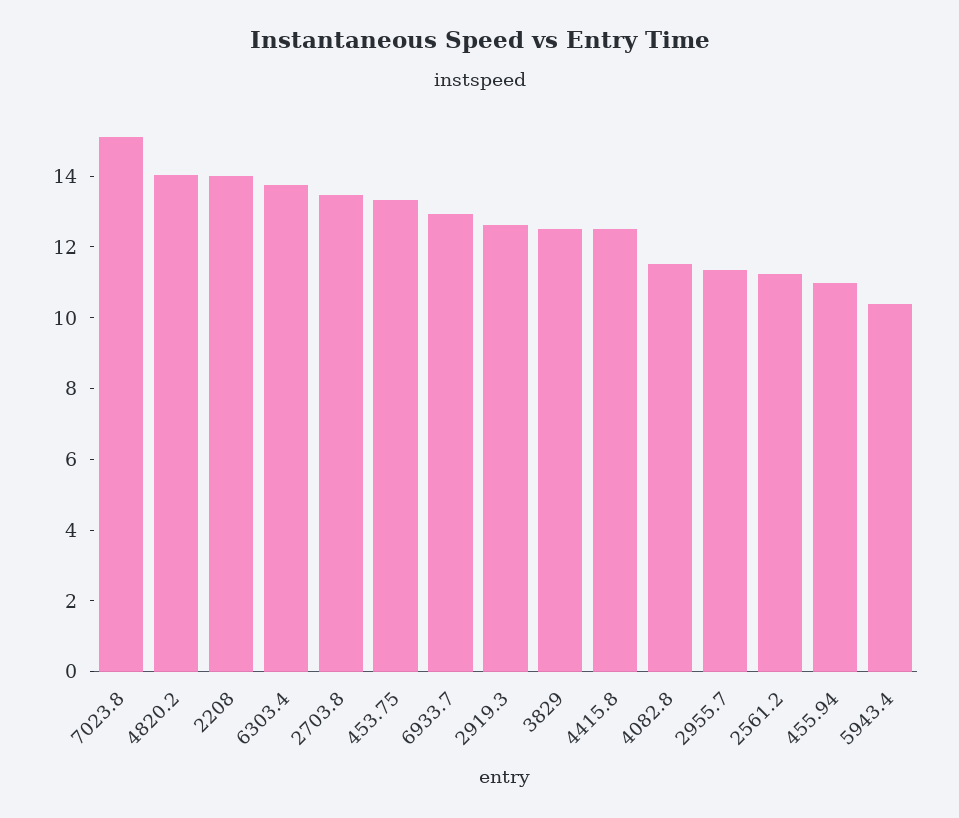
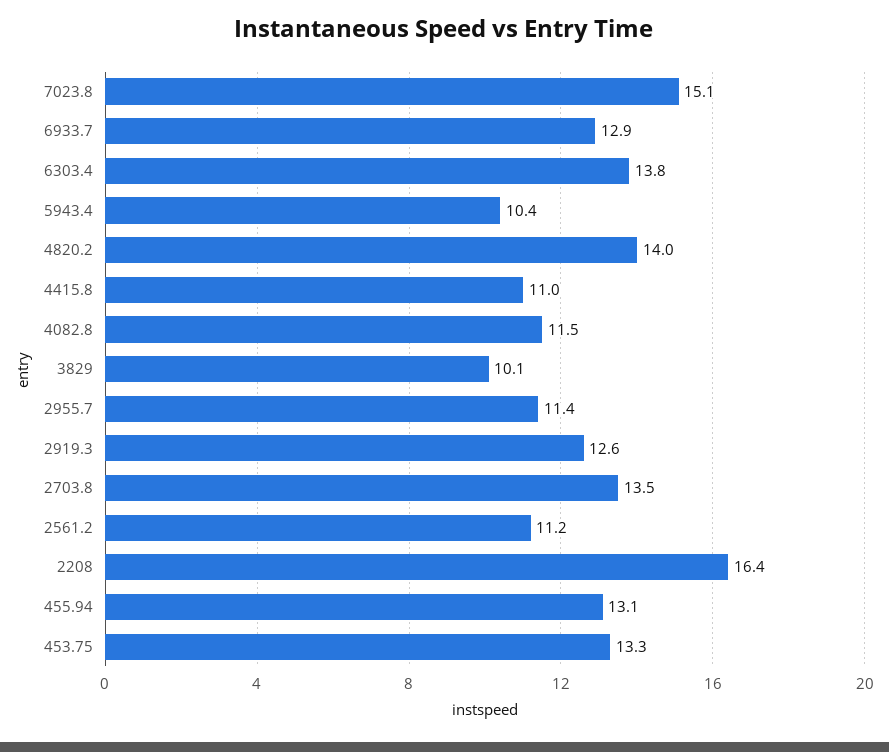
2208: 14 -> 16.4
3829: 12.5 -> 10.1
4415.8: 12.5 -> 11
455.94: 11 -> 13.1

